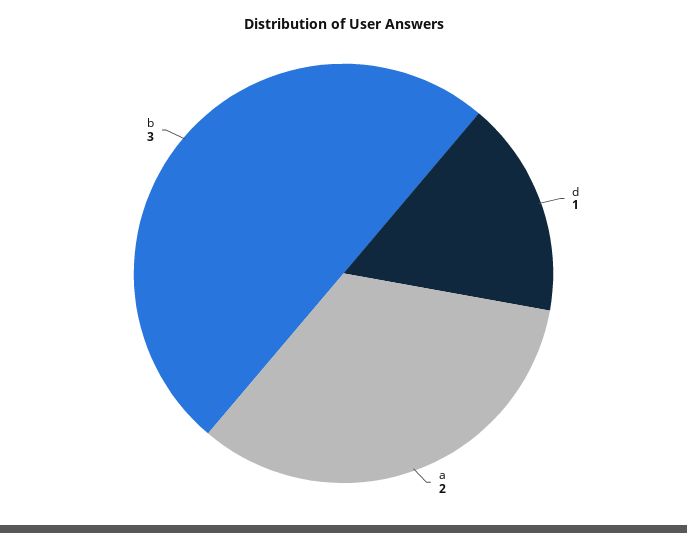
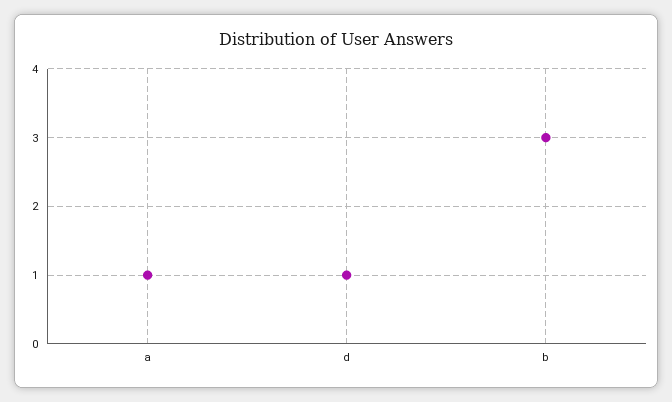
a: 2 -> 1

